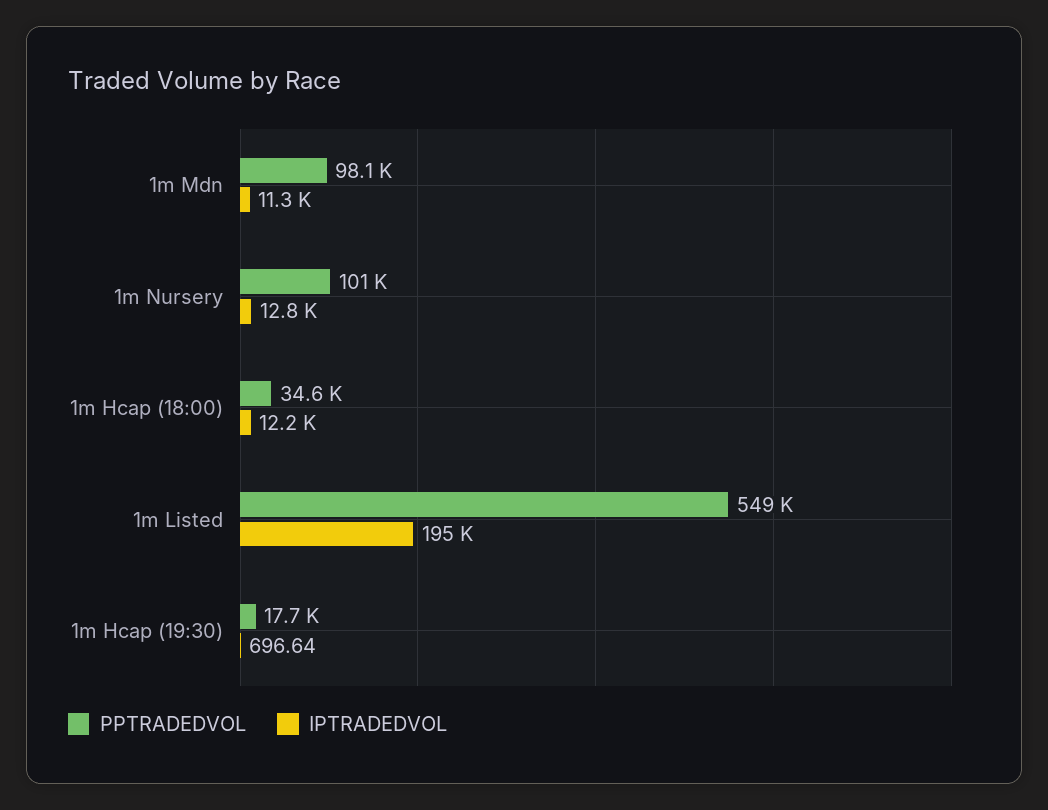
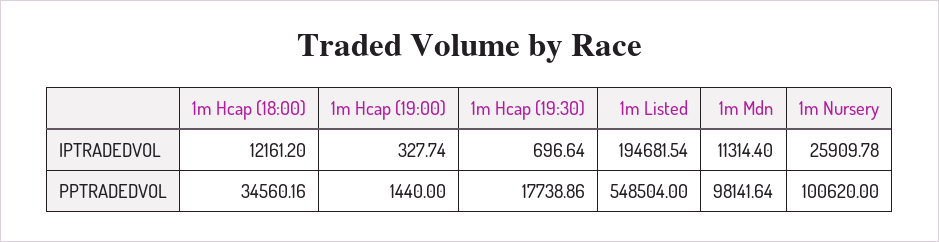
IPTRADEDVOL, 1m Nursery: 12800 -> 25909.78
IPTRADEDVOL, 1m Hcap (19:00): none -> 327.74
PPTRADEDVOL, 1m Hcap (19:00): none -> 1440

